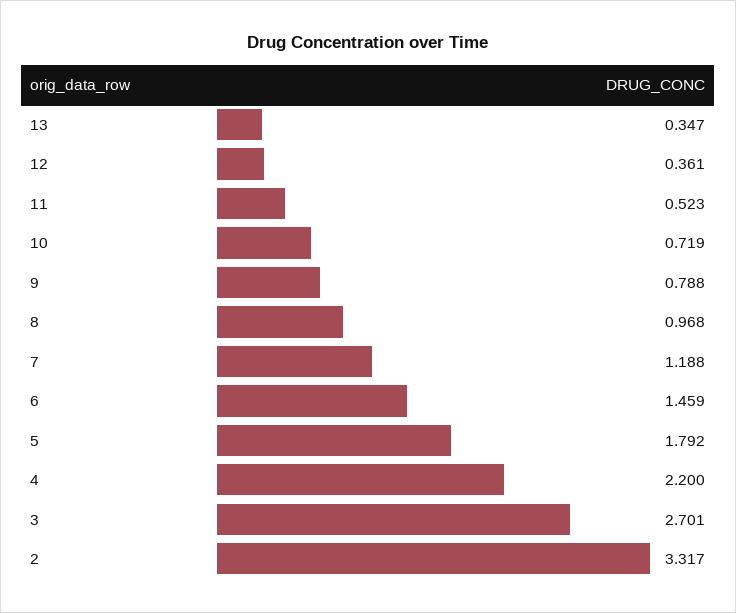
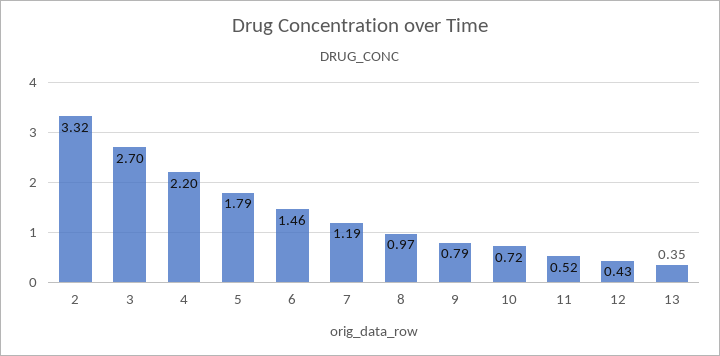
12: 0.361 -> 0.43

